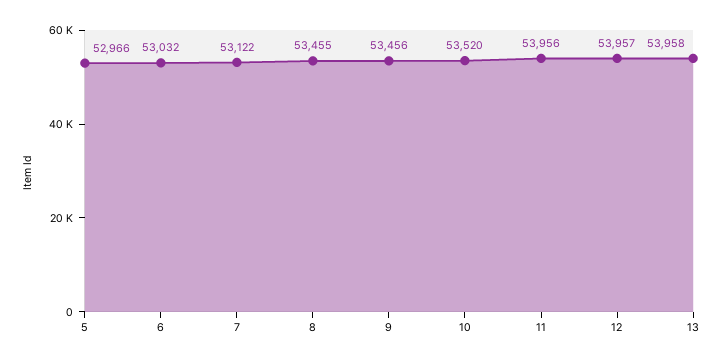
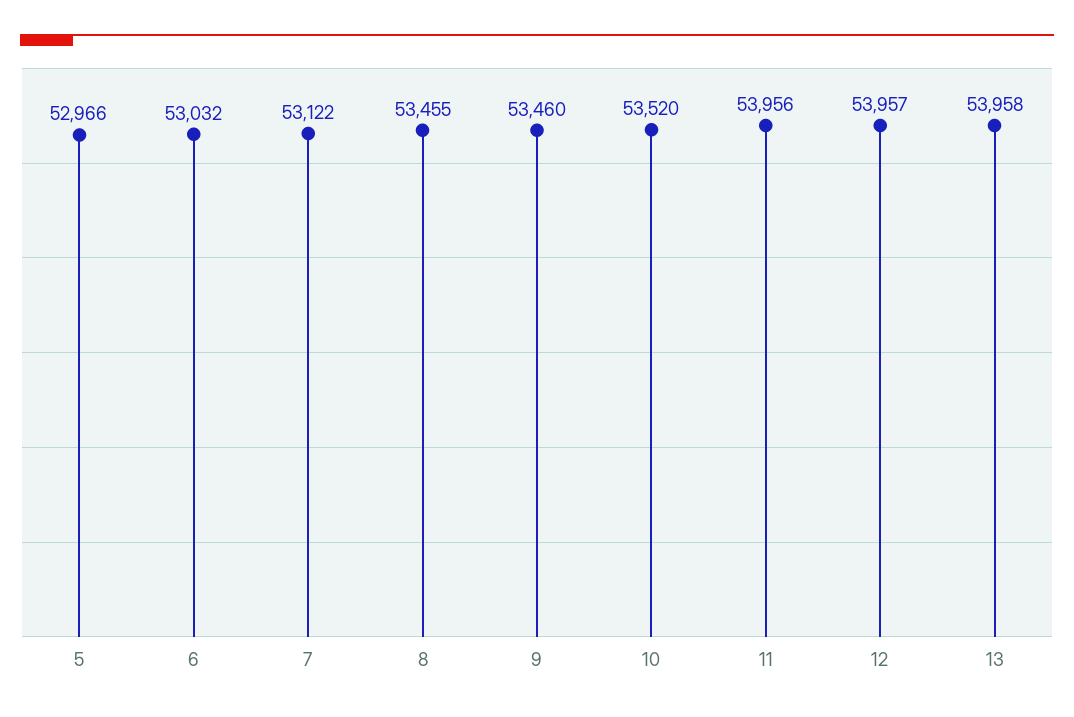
9: 53456 -> 53460

